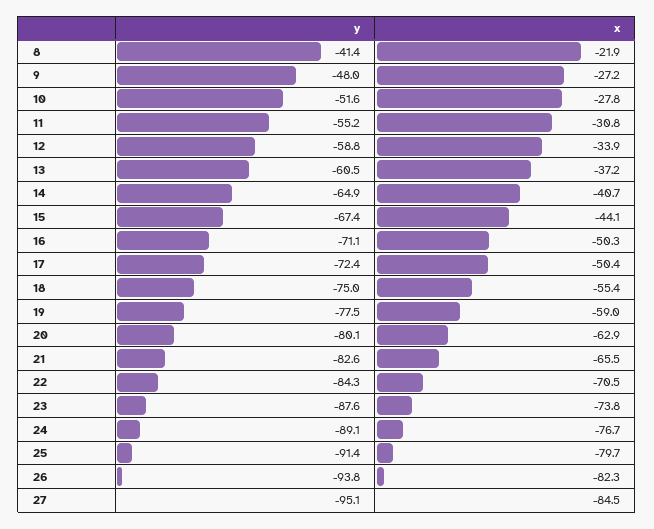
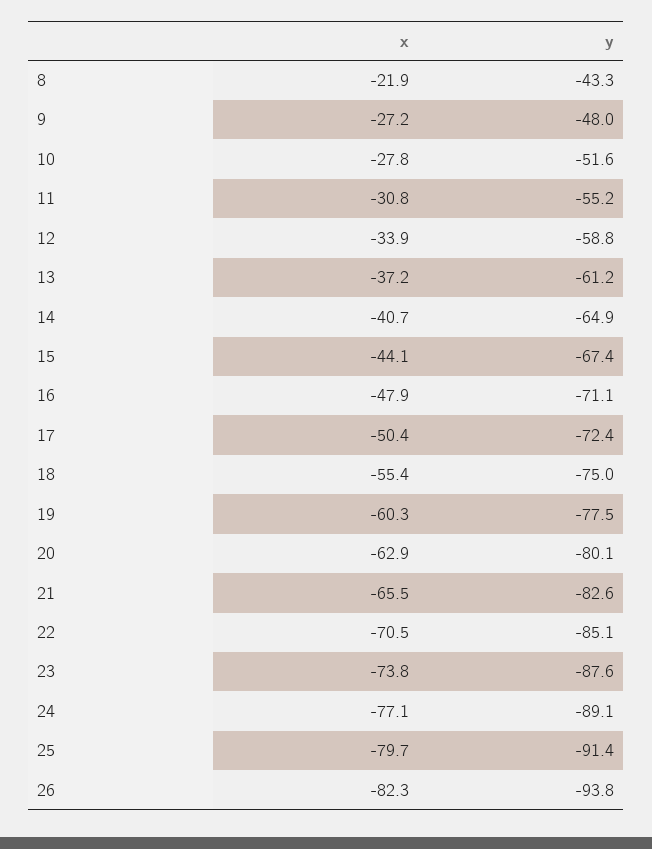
y, 8: -41.4 -> -43.3
y, 13: -60.5 -> -61.2
x, 16: -50.3 -> -47.9
x, 19: -59 -> -60.3
y, 22: -84.3 -> -85.1
x, 24: -76.7 -> -77.1
y, 27: -95.1 -> none
x, 27: -84.5 -> none

